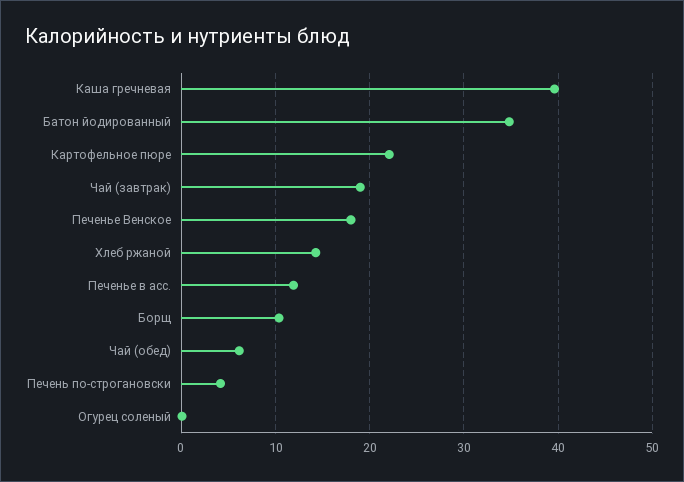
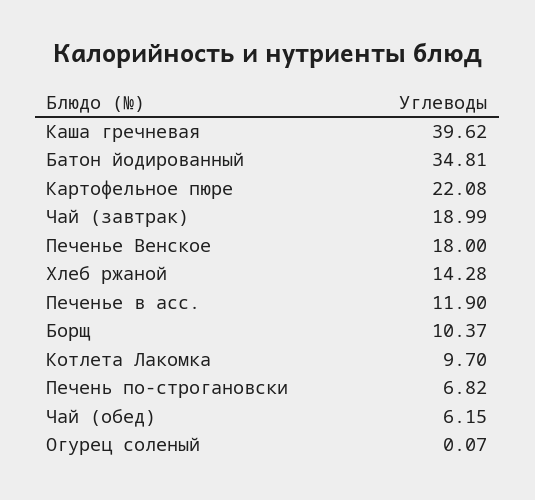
Печень по-строгановски: 4 -> 6.82
Котлета Лакомка: none -> 9.7

